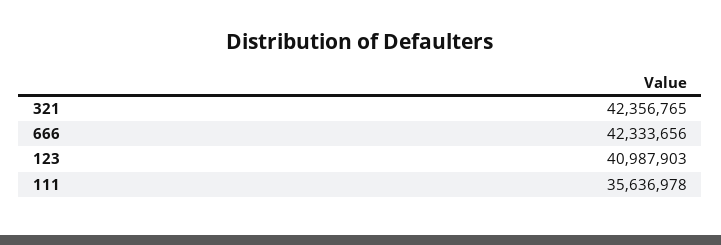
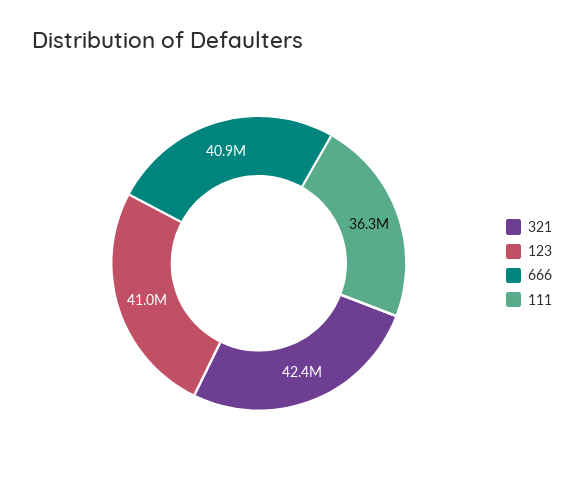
666: 42333656 -> 40900000
111: 35636978 -> 36300000

